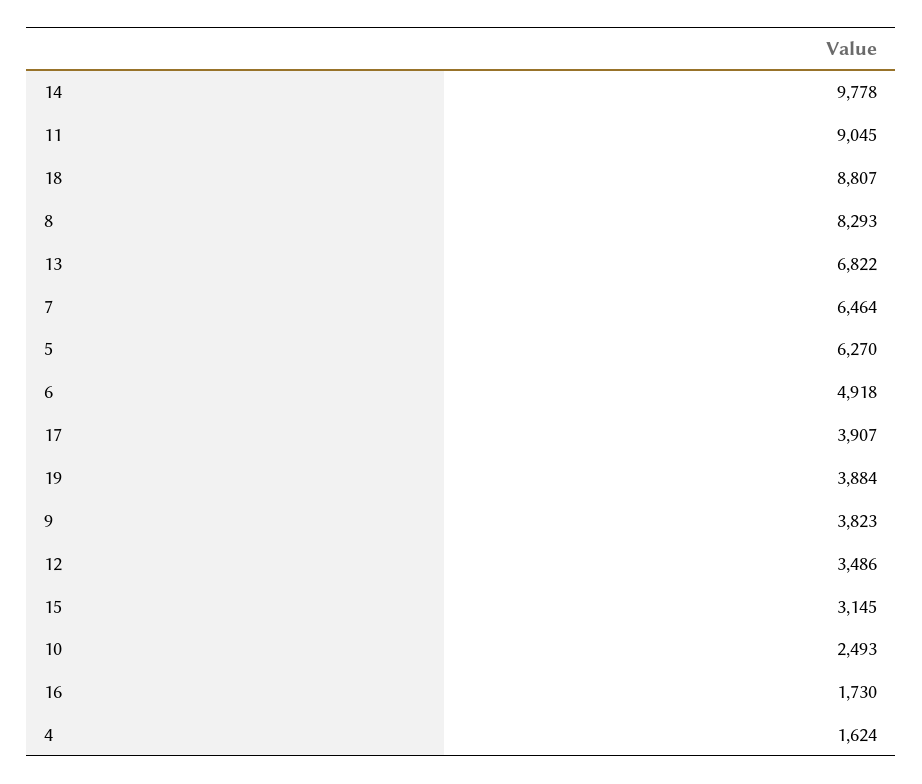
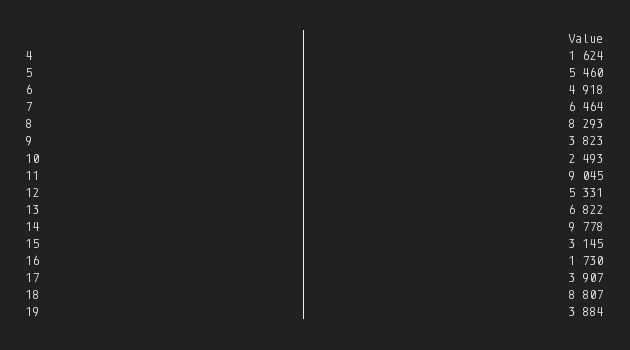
5: 6270 -> 5460
12: 3486 -> 5331

